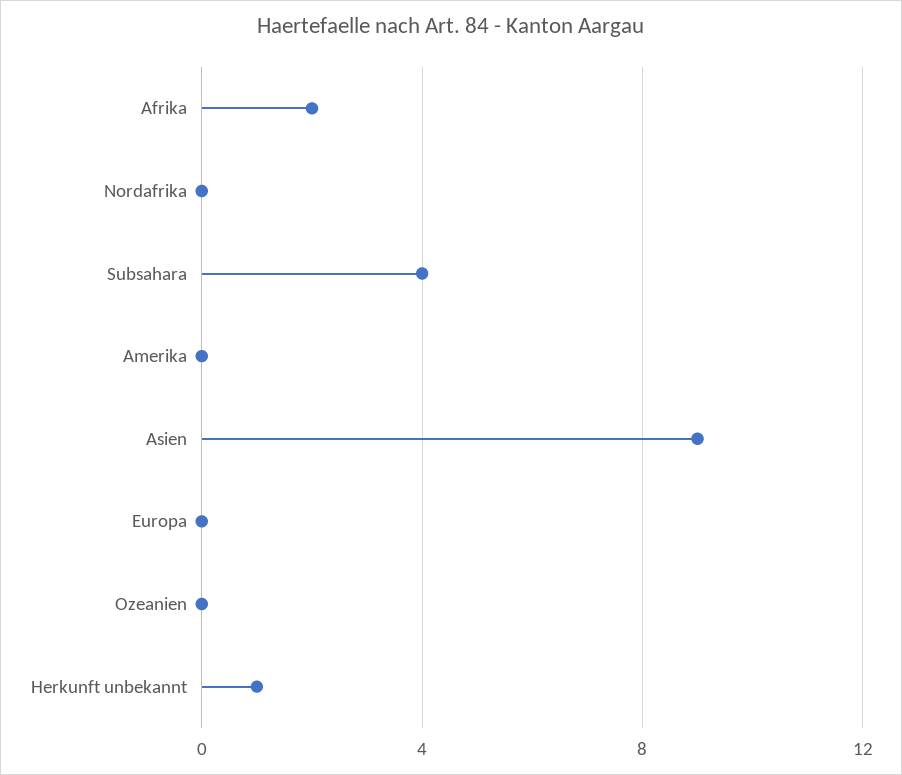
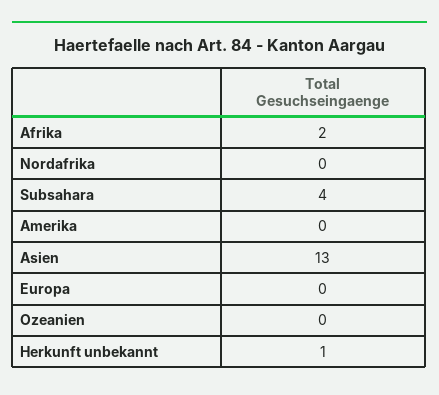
Asien: 9 -> 13

